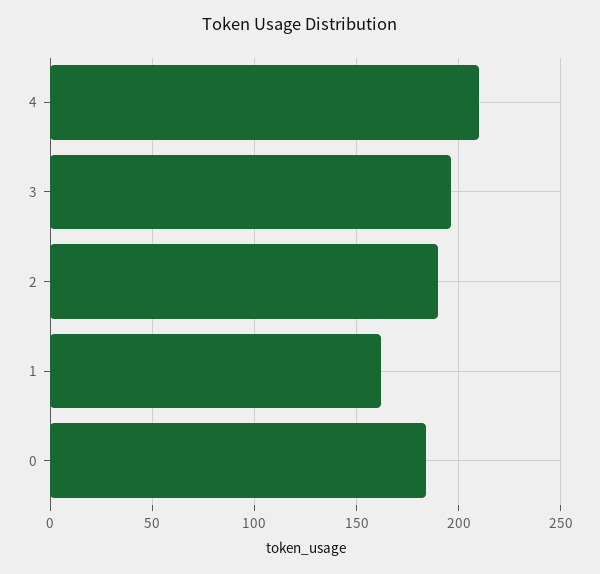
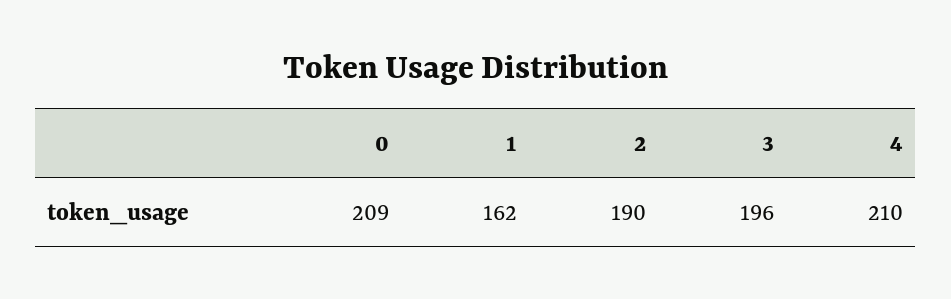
0: 185 -> 209

